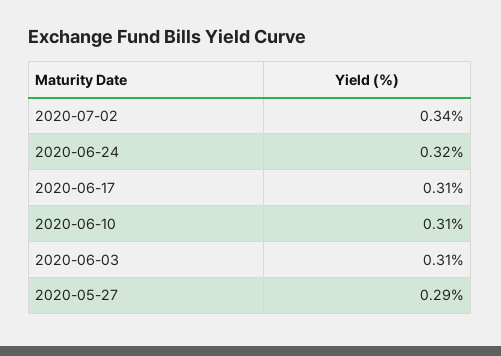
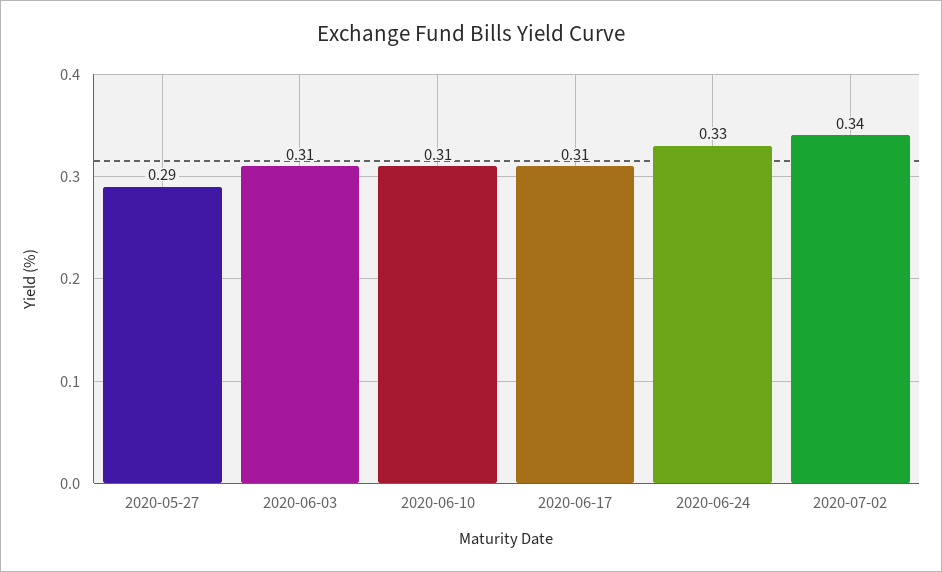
2020-06-24: 0.32 -> 0.33

